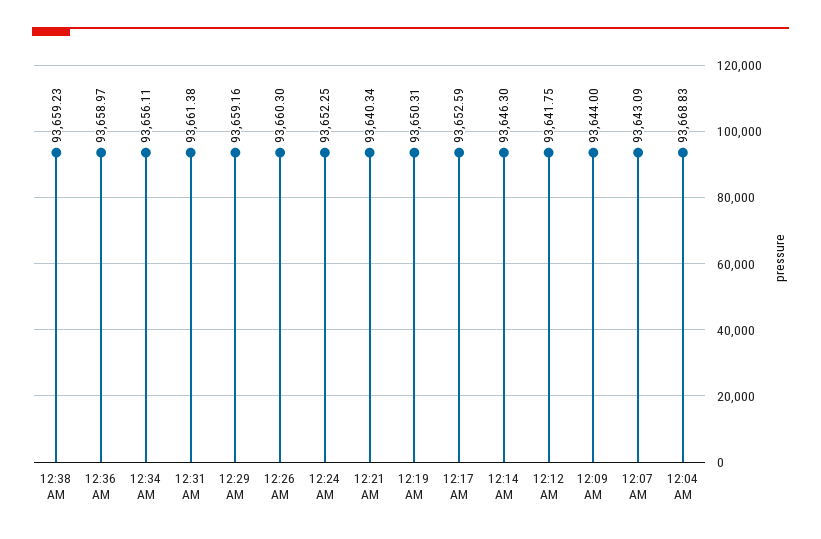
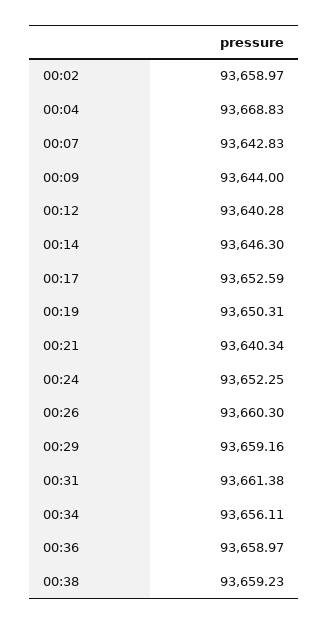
12:12 AM: 93641.75 -> 93640.28
12:07 AM: 93643.09 -> 93642.83
00:02: none -> 93658.97

